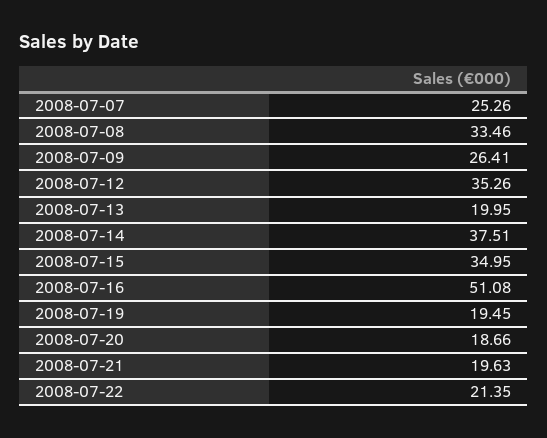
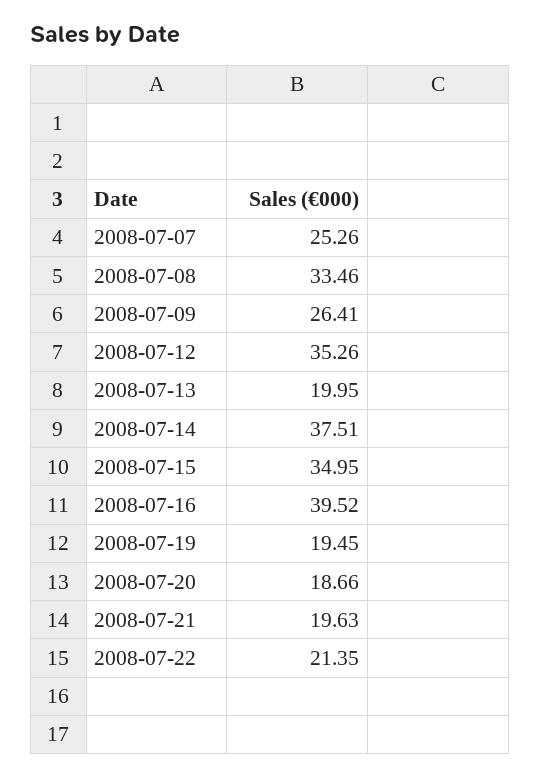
2008-07-16: 51.08 -> 39.52

